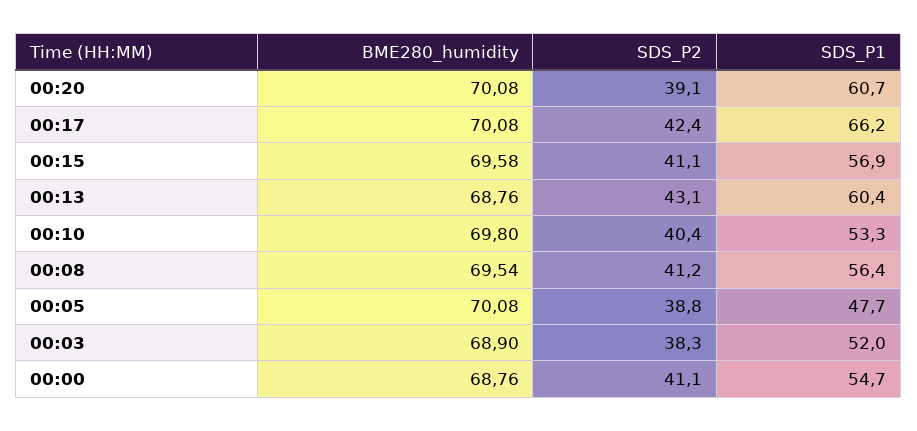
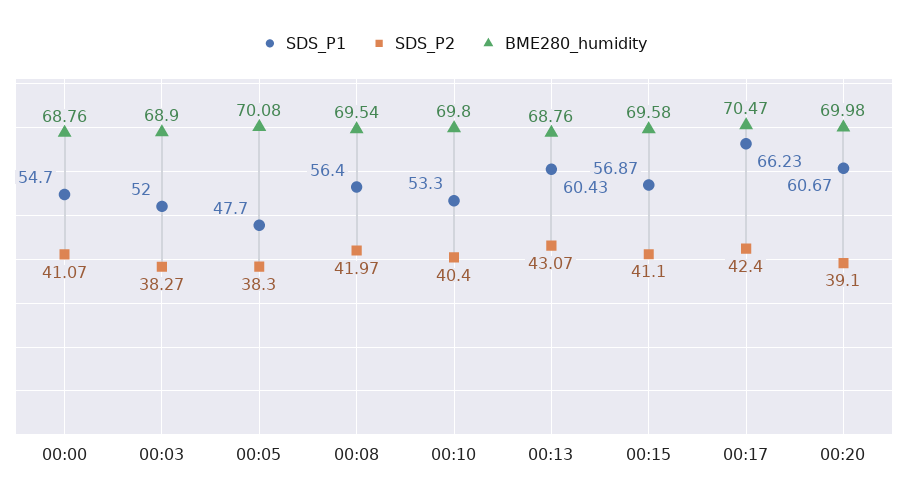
BME280_humidity, 00:20: 70.08 -> 69.98
BME280_humidity, 00:17: 70.08 -> 70.47
SDS_P2, 00:08: 41.2 -> 41.97
SDS_P2, 00:05: 38.8 -> 38.3

